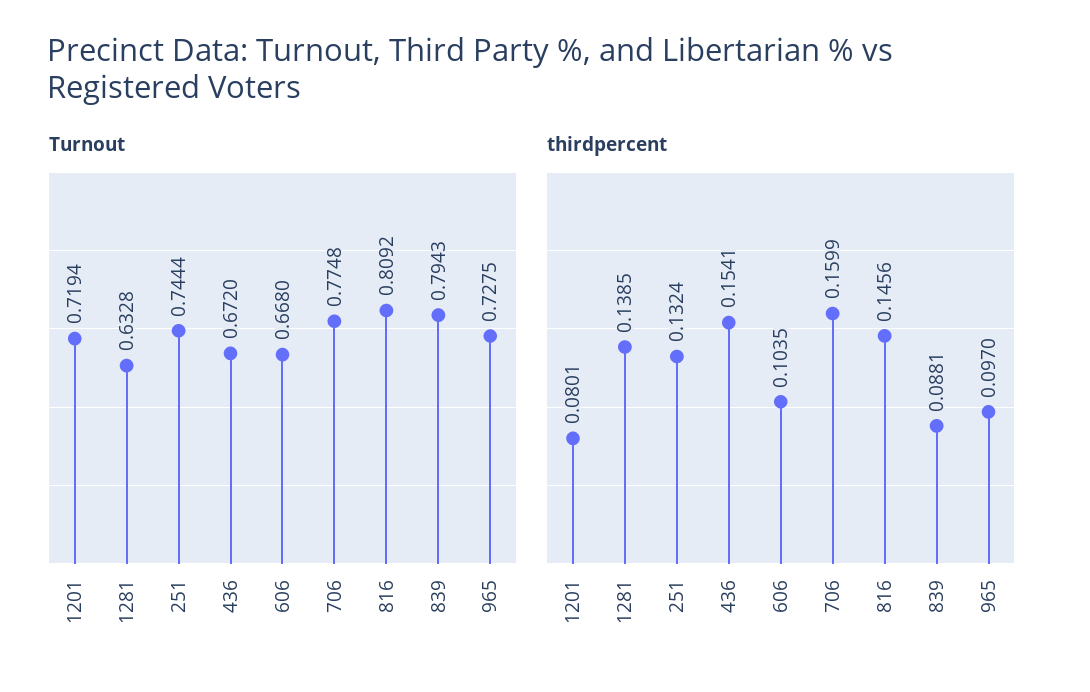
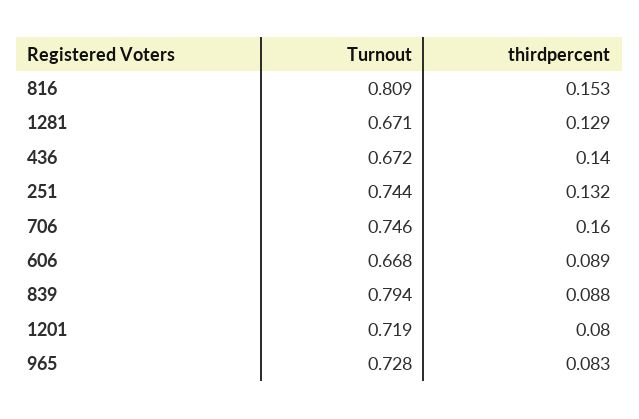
Turnout, 1281: 0.6328 -> 0.671
Turnout, 706: 0.7748 -> 0.746
thirdpercent, 1281: 0.1385 -> 0.129
thirdpercent, 436: 0.1541 -> 0.14
thirdpercent, 606: 0.1035 -> 0.089
thirdpercent, 816: 0.1456 -> 0.153
thirdpercent, 965: 0.097 -> 0.083

